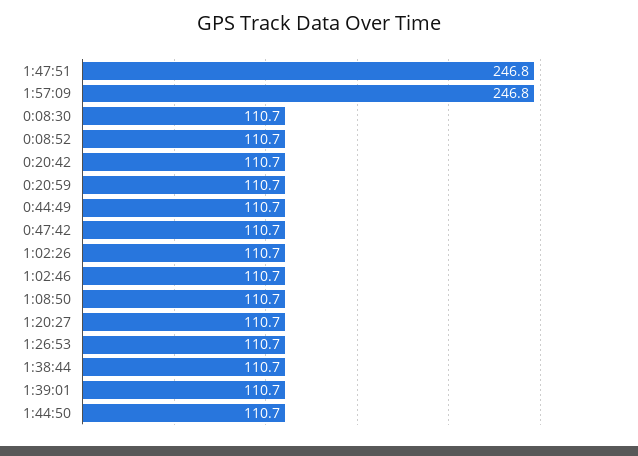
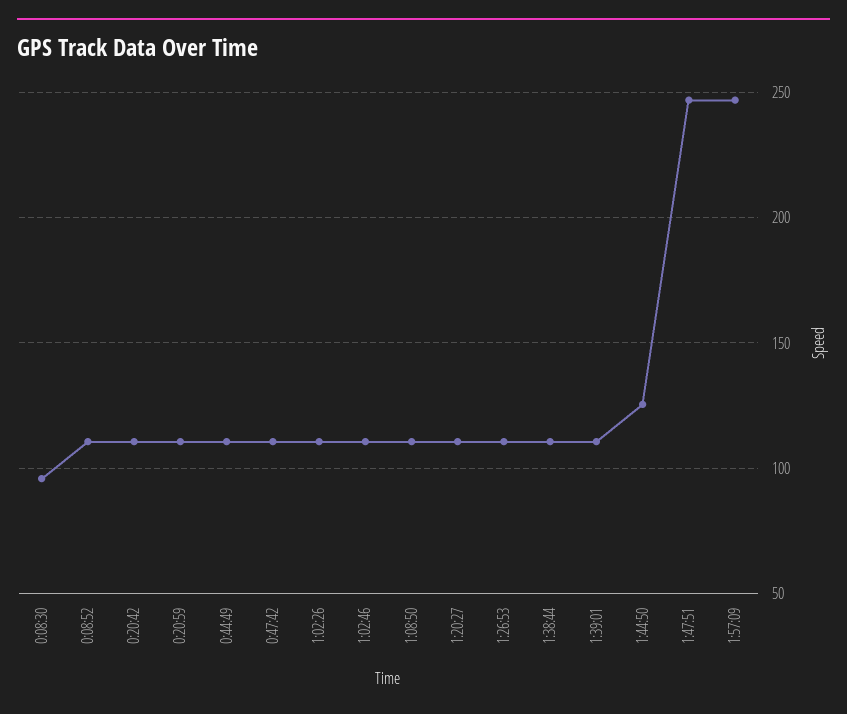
0:08:30: 110.7 -> 95
1:44:50: 110.7 -> 125

